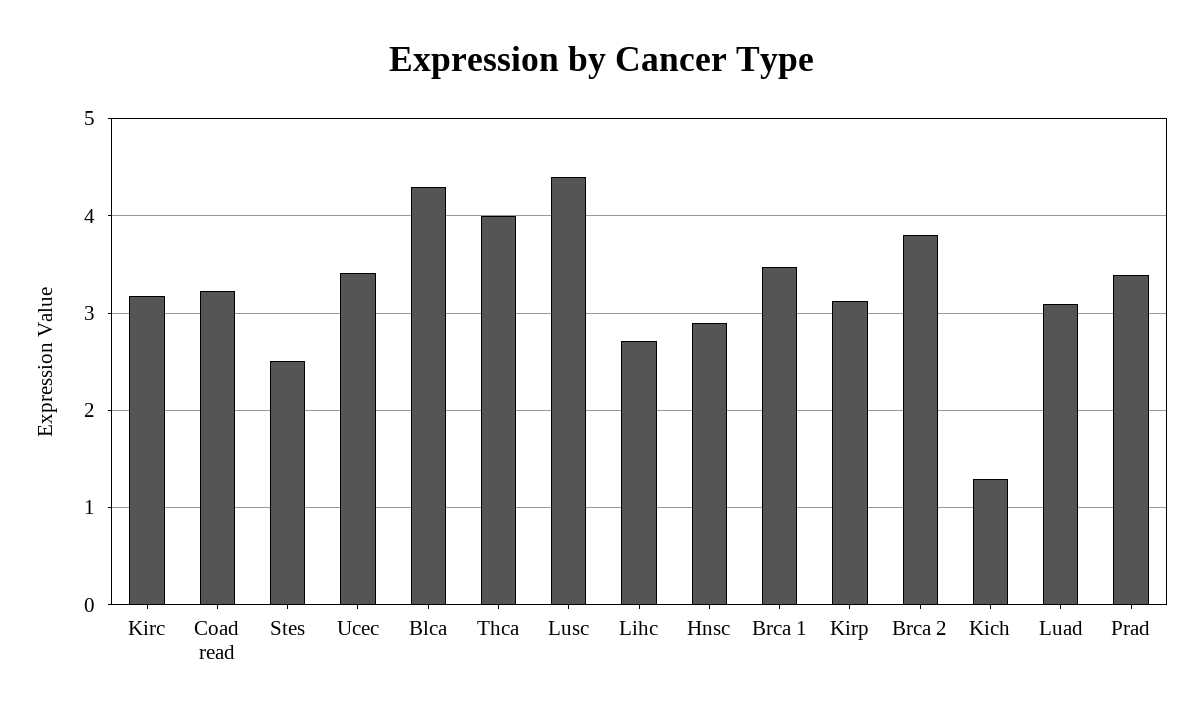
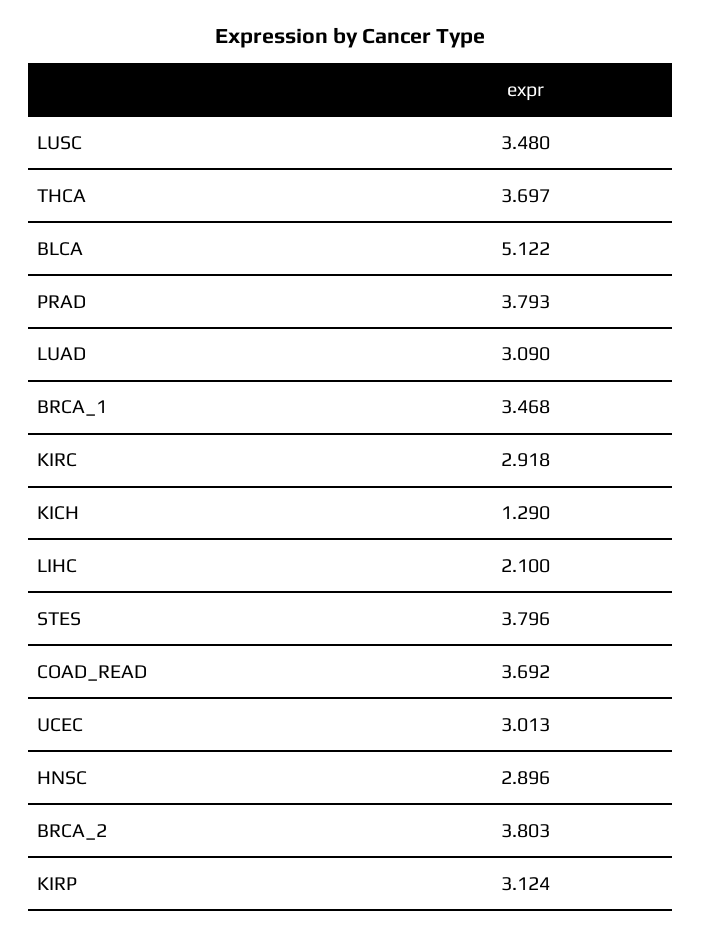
Kirc: 3.2 -> 2.918
Coad read: 3.2 -> 3.692
Stes: 2.5 -> 3.796
Ucec: 3.4 -> 3.013
Blca: 4.3 -> 5.122
Thca: 4 -> 3.697
Lusc: 4.4 -> 3.48
Lihc: 2.7 -> 2.1
Prad: 3.4 -> 3.793

